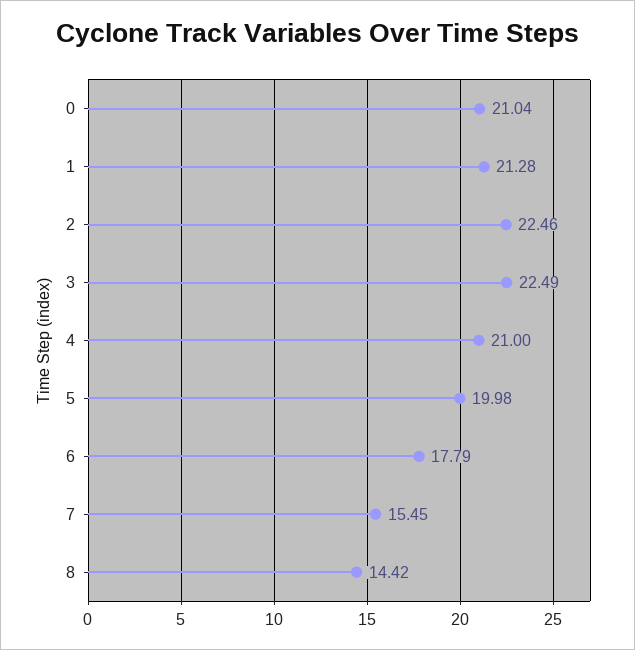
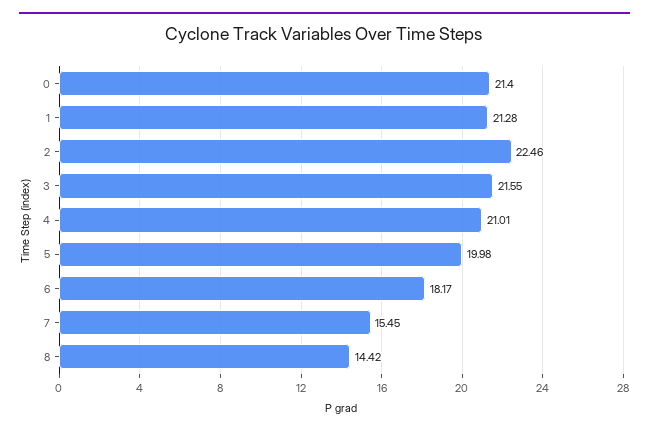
0: 21.04 -> 21.4
3: 22.49 -> 21.55
4: 21 -> 21.01
6: 17.79 -> 18.17

